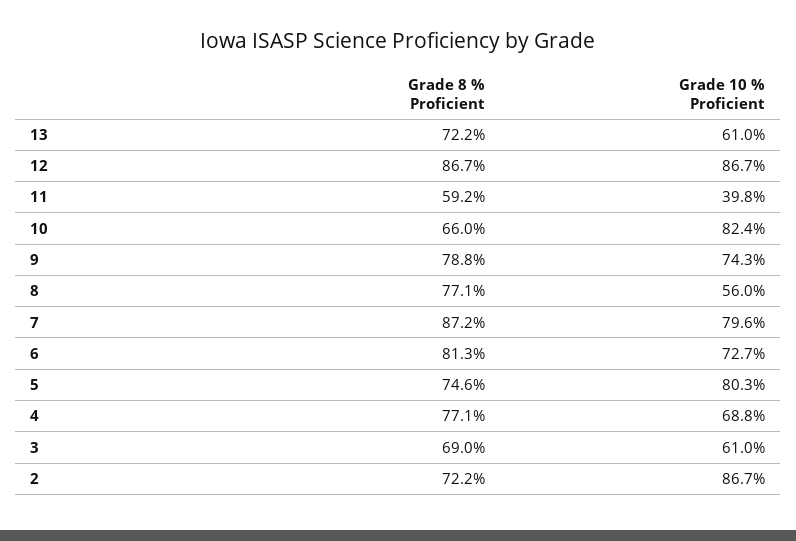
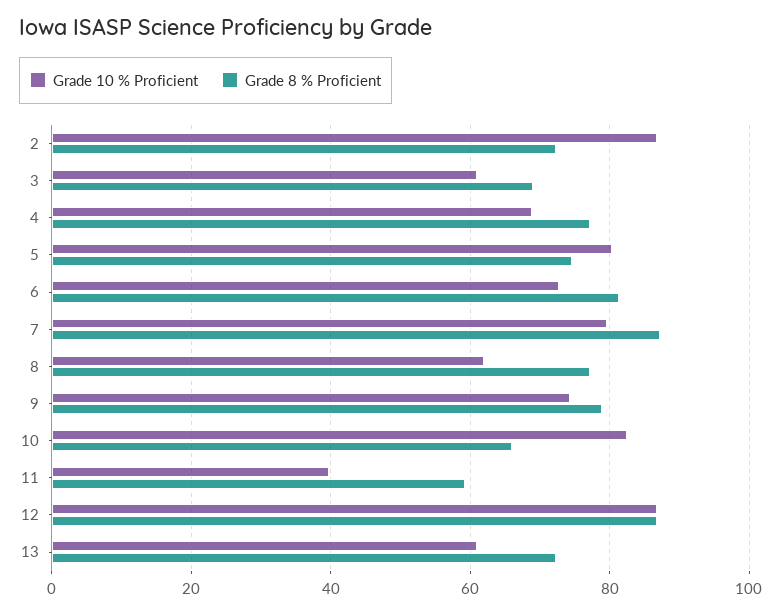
Grade 10 % Proficient, 8: 56 -> 62

